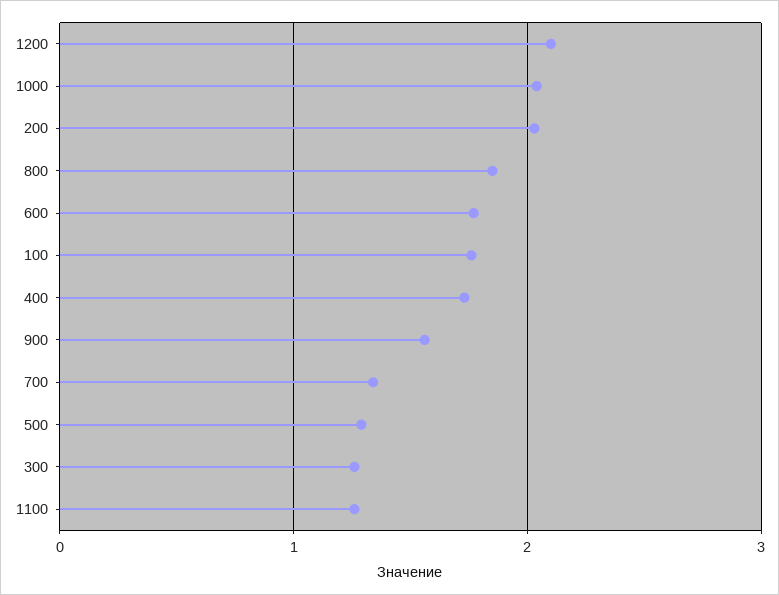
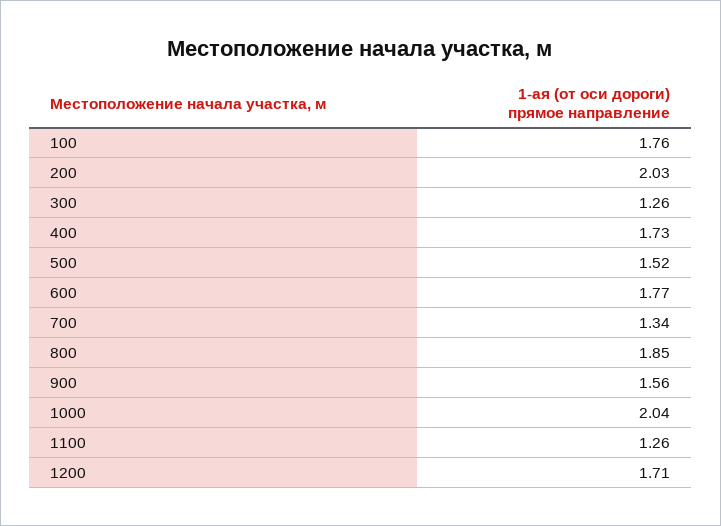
1200: 2.1 -> 1.71
500: 1.3 -> 1.52

